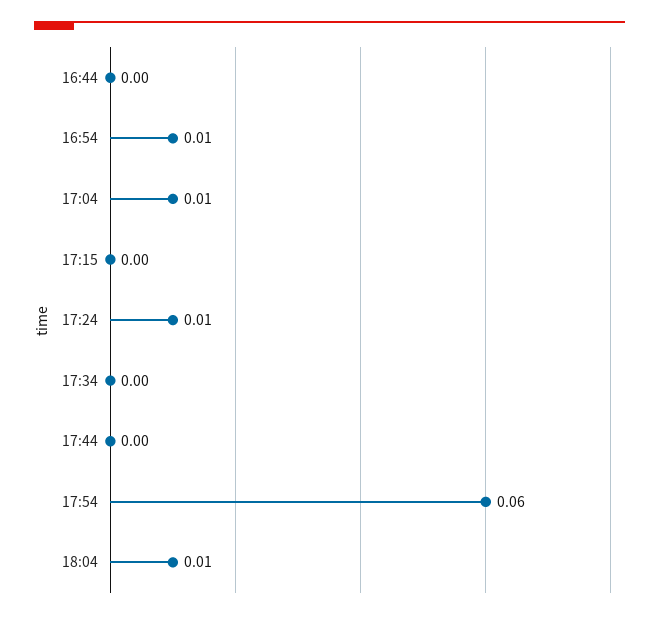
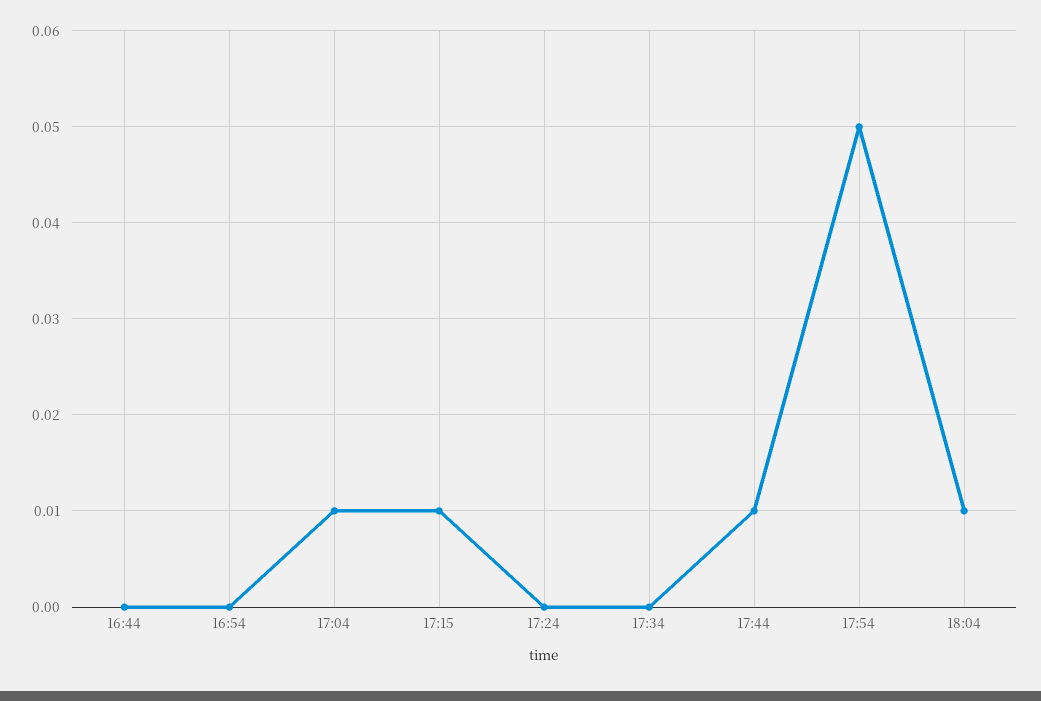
16:54: 0.01 -> 0
17:15: 0 -> 0.01
17:24: 0.01 -> 0
17:44: 0 -> 0.01
17:54: 0.06 -> 0.05

